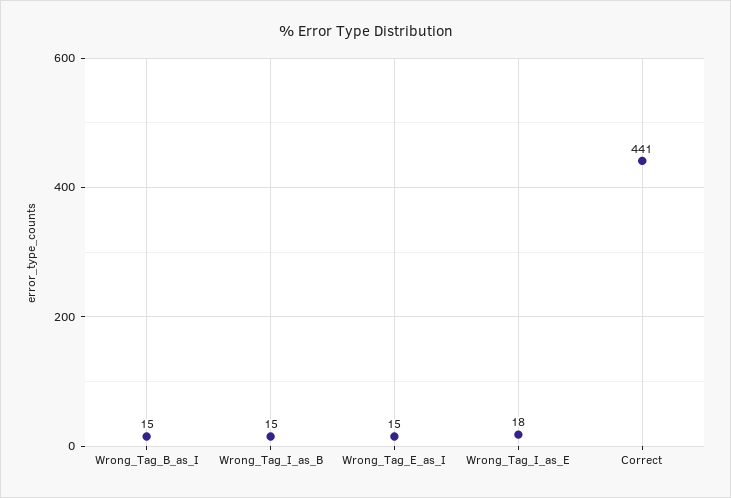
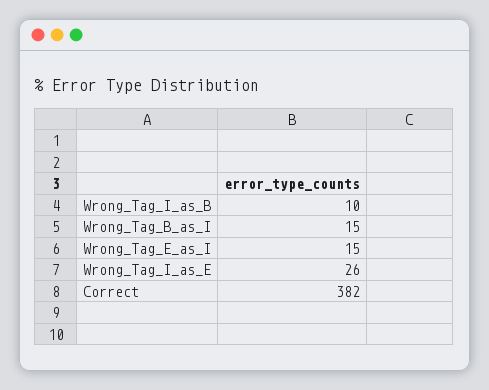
Wrong_Tag_I_as_B: 15 -> 10
Wrong_Tag_I_as_E: 18 -> 26
Correct: 441 -> 382

